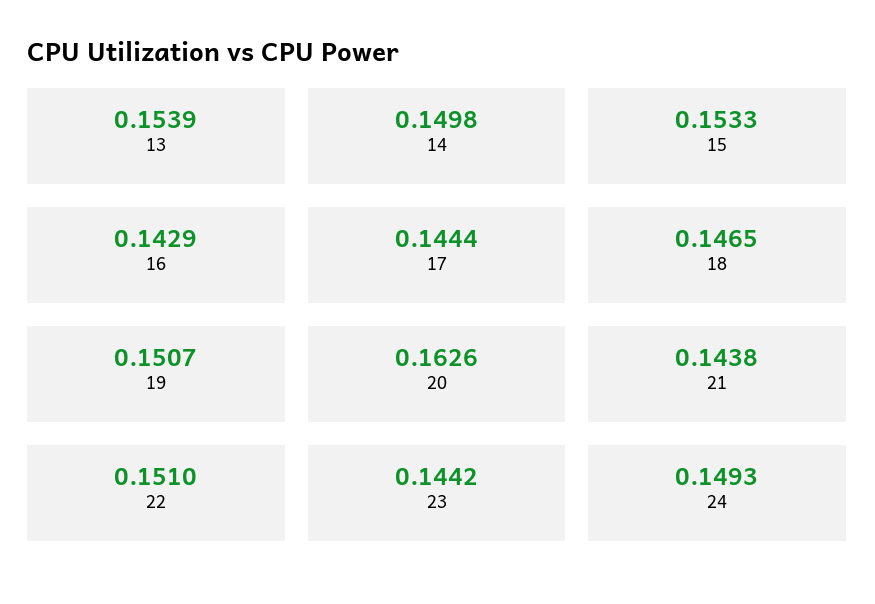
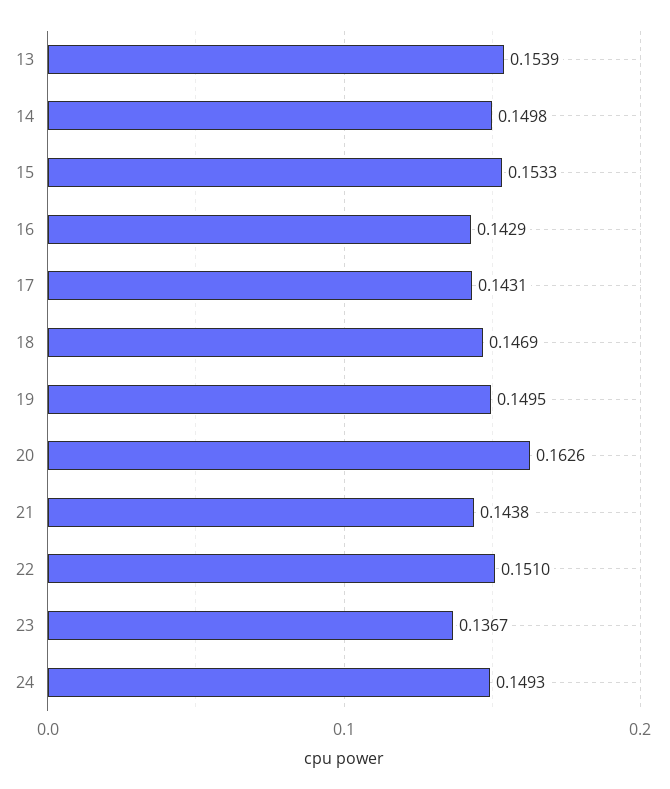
17: 0.1444 -> 0.1431
18: 0.1465 -> 0.1469
19: 0.1507 -> 0.1495
23: 0.1442 -> 0.1367

